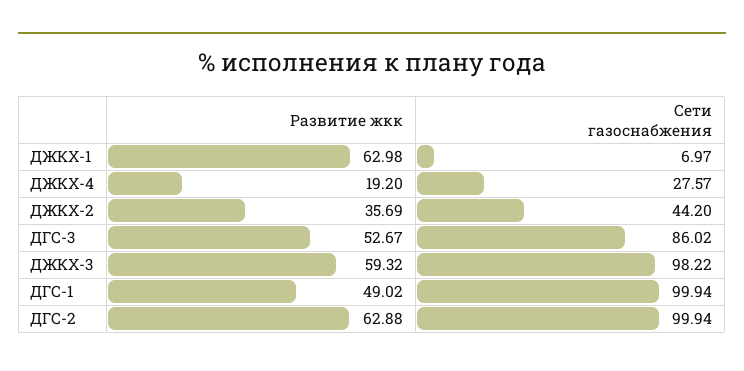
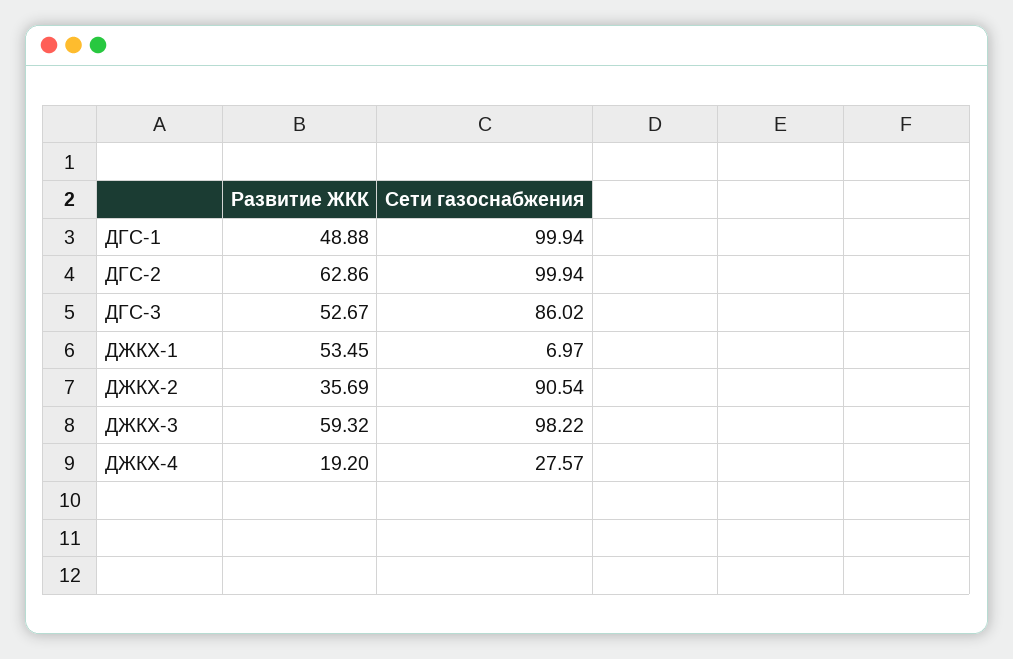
Развитие жкк, ДЖКХ-1: 62.98 -> 53.45
Сети газоснабжения, ДЖКХ-2: 44.2 -> 90.54
Развитие жкк, ДГС-1: 49.02 -> 48.88
Развитие жкк, ДГС-2: 62.88 -> 62.86

